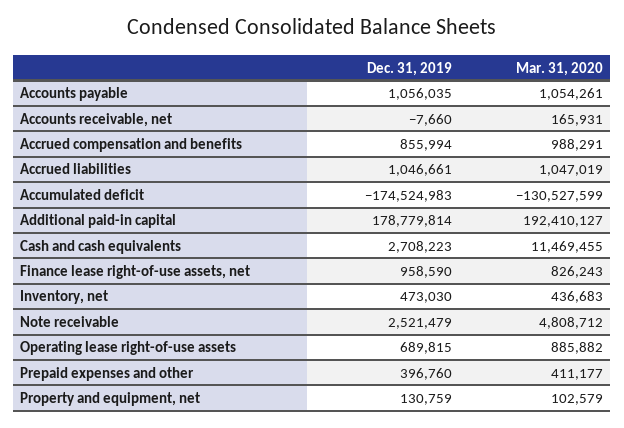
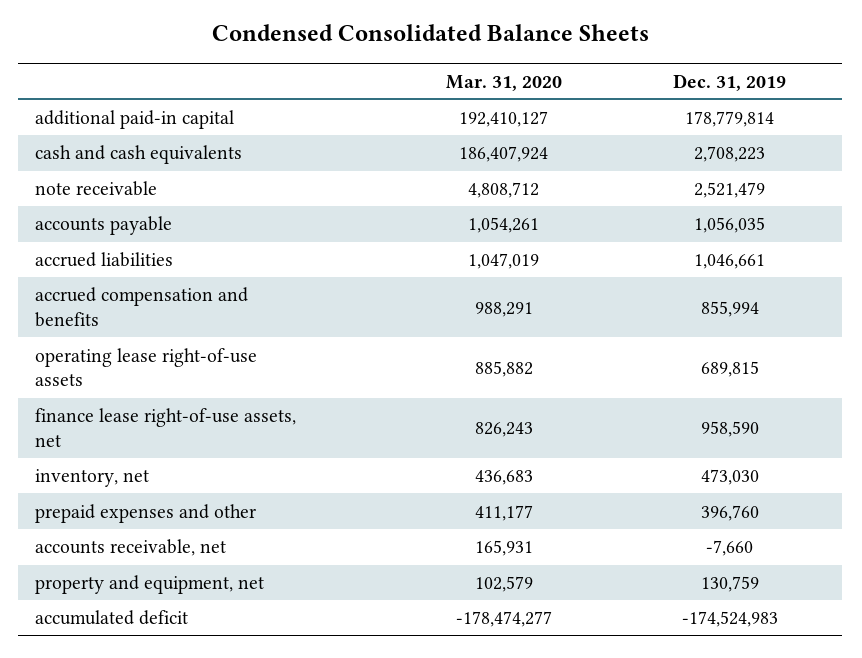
Mar. 31, 2020, Accumulated deficit: -130527599 -> -178474277
Mar. 31, 2020, Cash and cash equivalents: 11469455 -> 186407924

